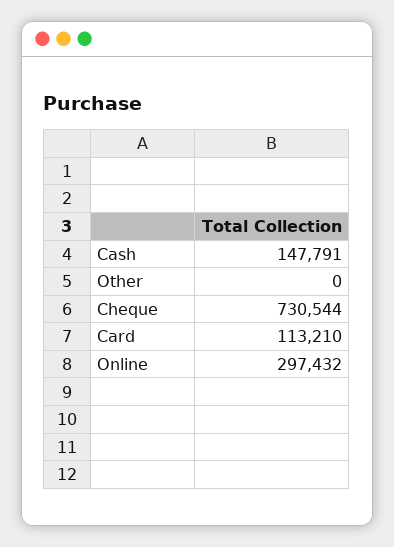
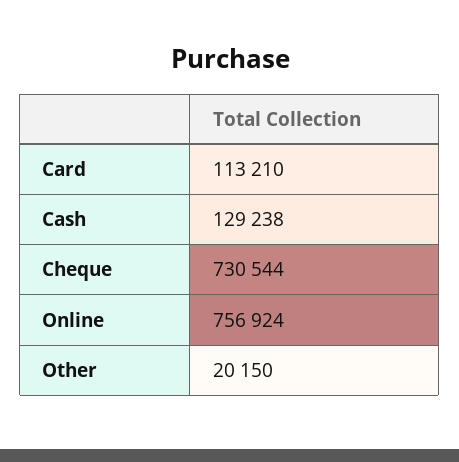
Cash: 147791 -> 129238
Other: 0 -> 20150
Online: 297432 -> 756924

